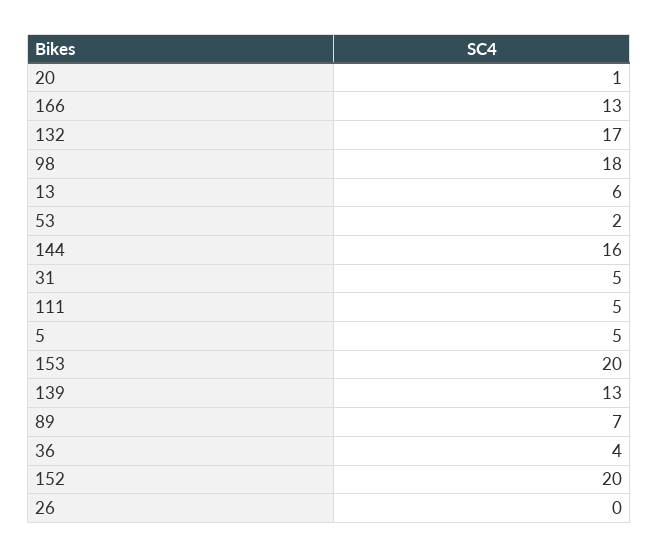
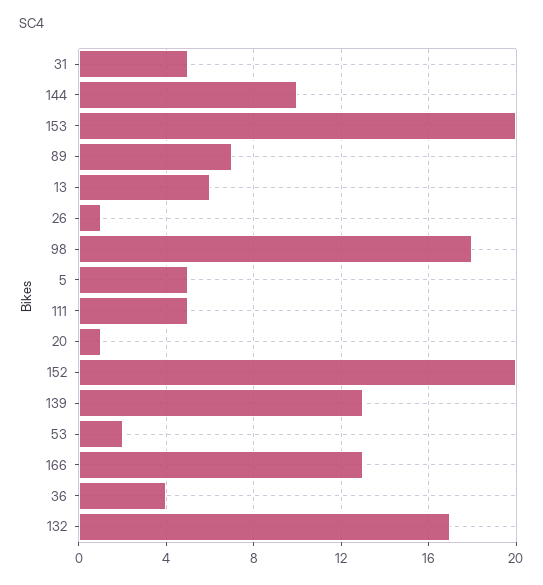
144: 16 -> 10
26: 0 -> 1

